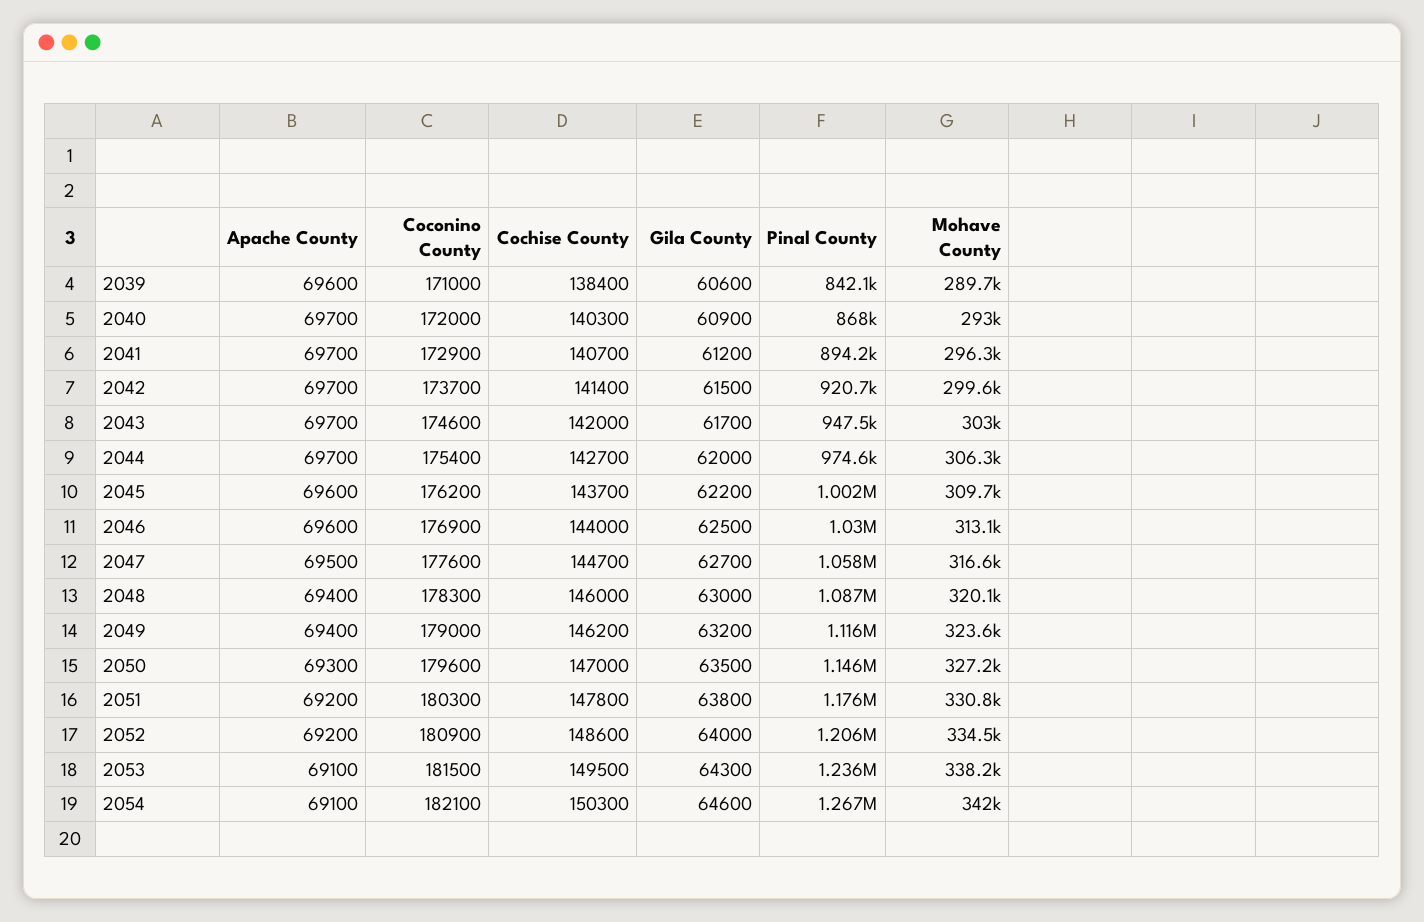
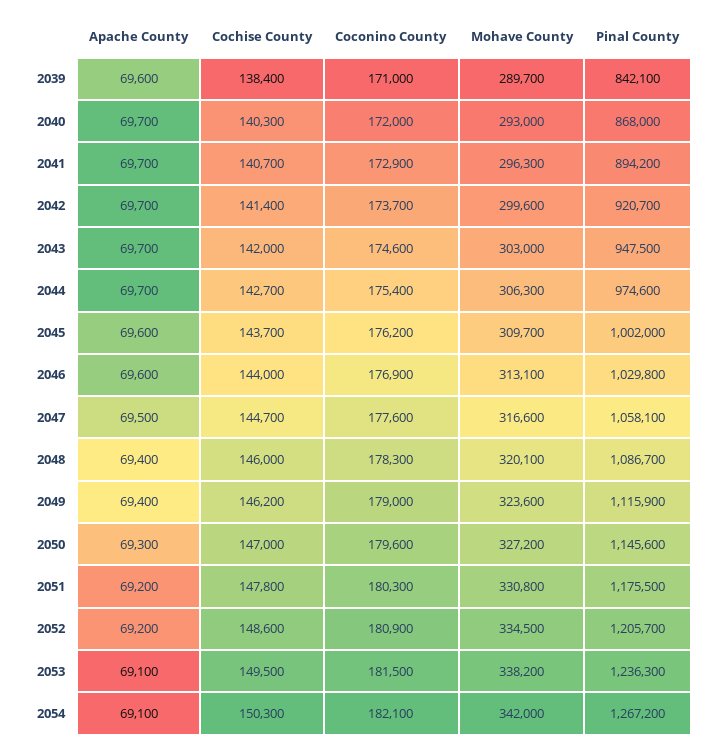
Gila County, 2039: 60600 -> none
Gila County, 2040: 60900 -> none
Gila County, 2041: 61200 -> none
Gila County, 2042: 61500 -> none
Gila County, 2043: 61700 -> none
Gila County, 2044: 62000 -> none
Gila County, 2045: 62200 -> none
Gila County, 2046: 62500 -> none
Gila County, 2047: 62700 -> none
Gila County, 2048: 63000 -> none
Gila County, 2049: 63200 -> none
Gila County, 2050: 63500 -> none
Gila County, 2051: 63800 -> none
Gila County, 2052: 64000 -> none
Gila County, 2053: 64300 -> none
Gila County, 2054: 64600 -> none

